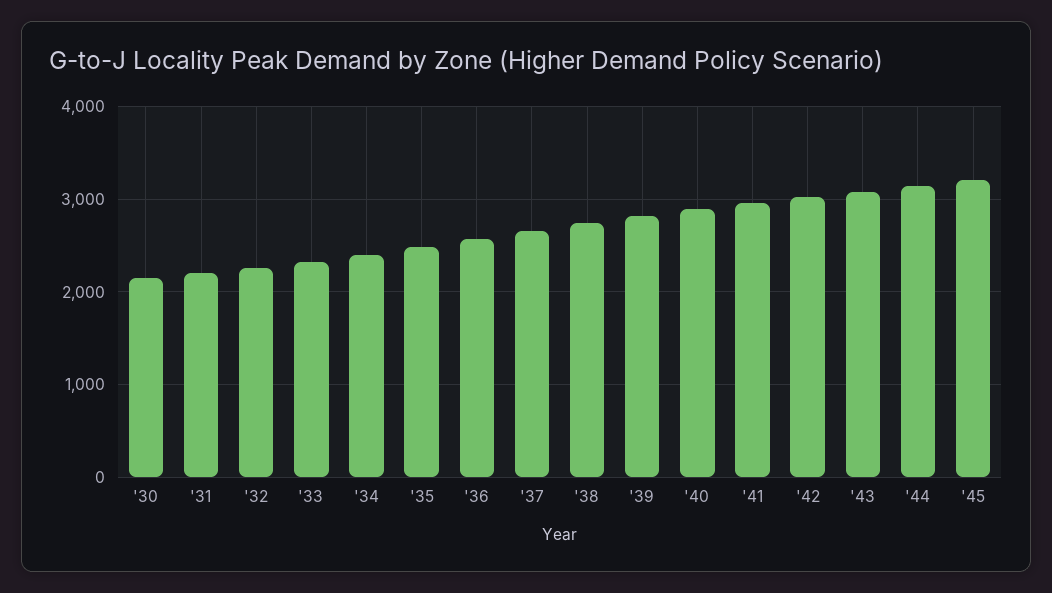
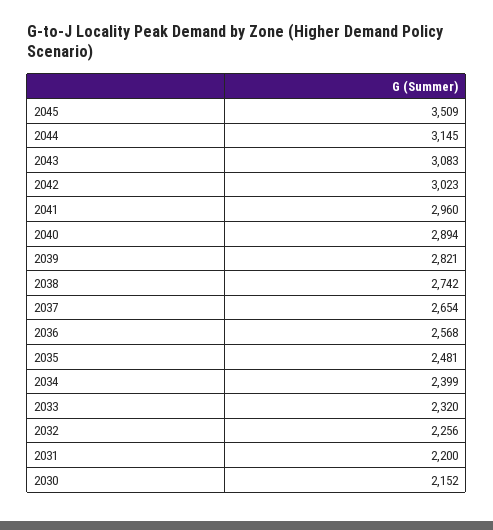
'45: 3200 -> 3509

